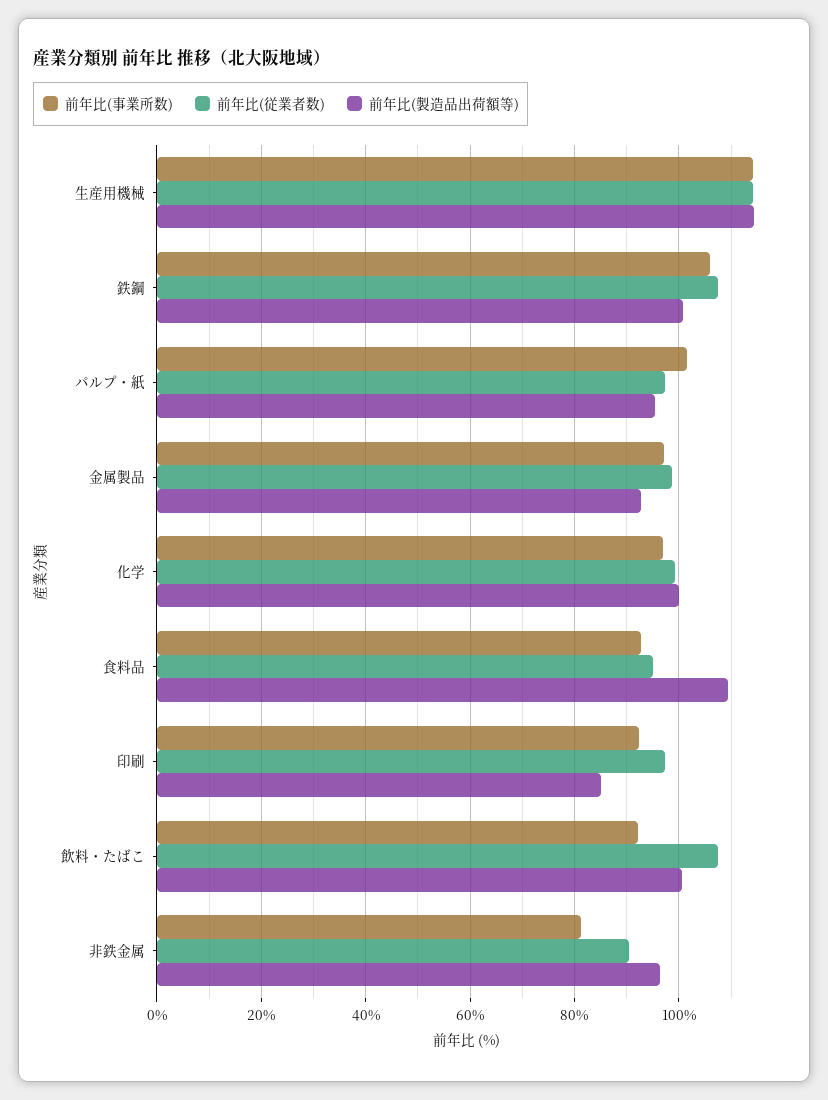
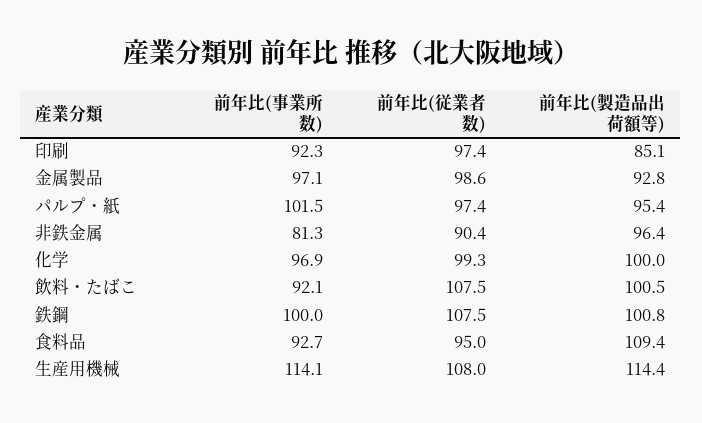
前年比(従業者数), 生産用機械: 114 -> 108
前年比(事業所数), 鉄鋼: 106 -> 100

